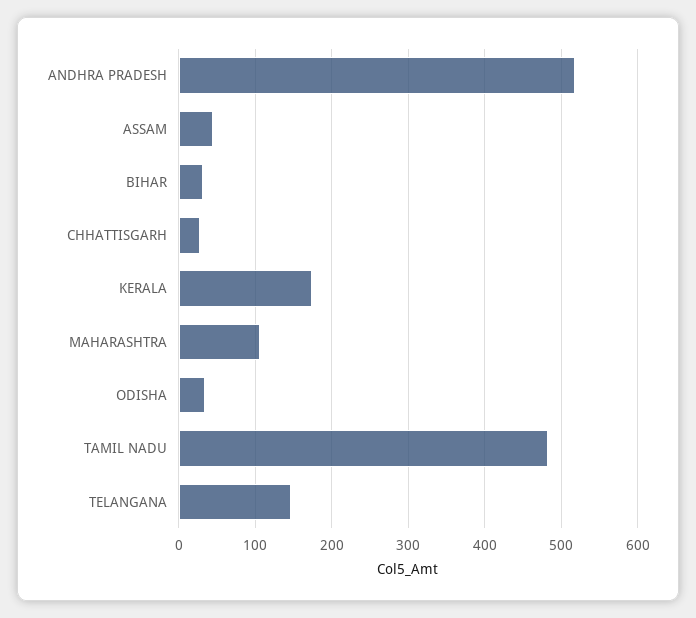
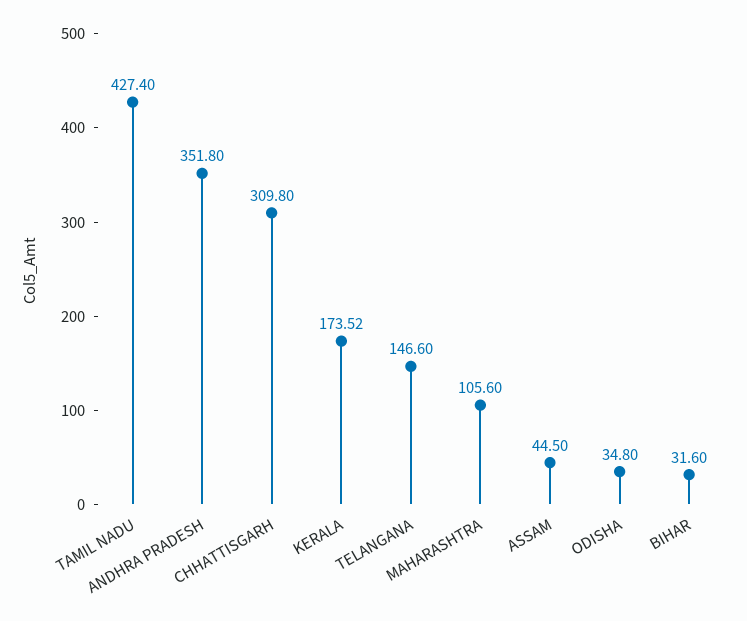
ANDHRA PRADESH: 520 -> 351.8
CHHATTISGARH: 30 -> 309.8
TAMIL NADU: 480 -> 427.4

